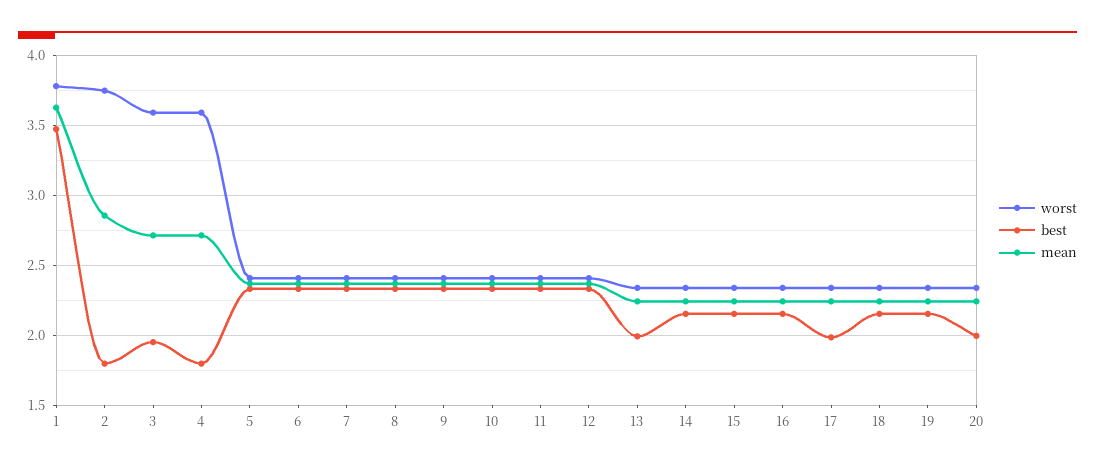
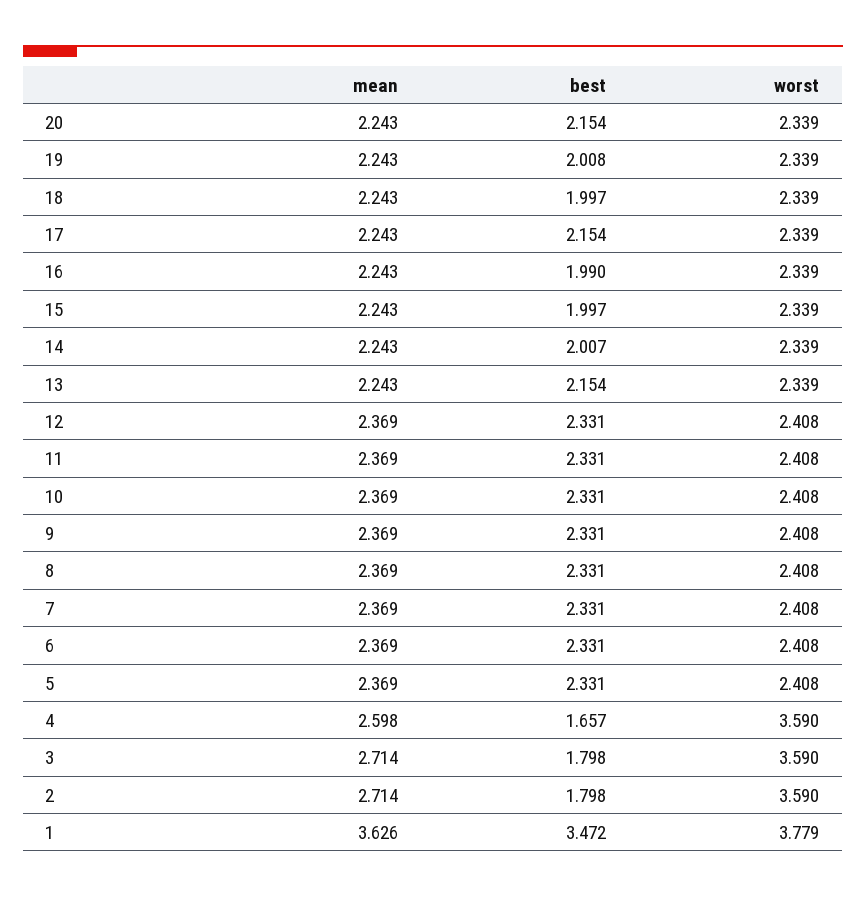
worst, 2: 3.75 -> 3.59
mean, 2: 2.85 -> 2.714
best, 3: 1.95 -> 1.798
best, 4: 1.8 -> 1.657
mean, 4: 2.7 -> 2.598
best, 13: 2 -> 2.154
best, 14: 2.15 -> 2.007
best, 15: 2.15 -> 1.997
best, 16: 2.15 -> 1.99
best, 17: 2 -> 2.154
best, 18: 2.15 -> 1.997
best, 19: 2.15 -> 2.008
best, 20: 2 -> 2.154

